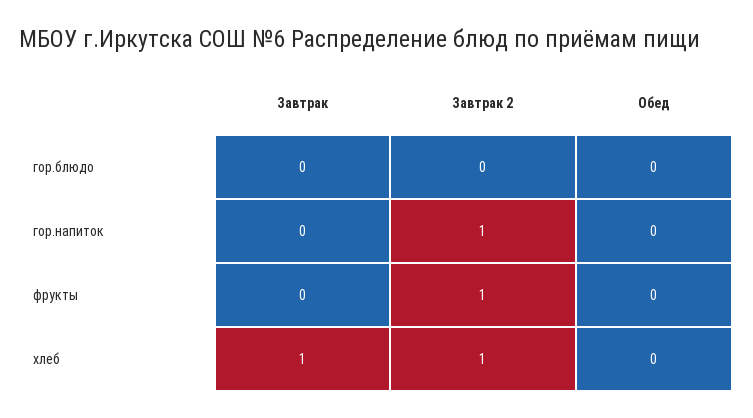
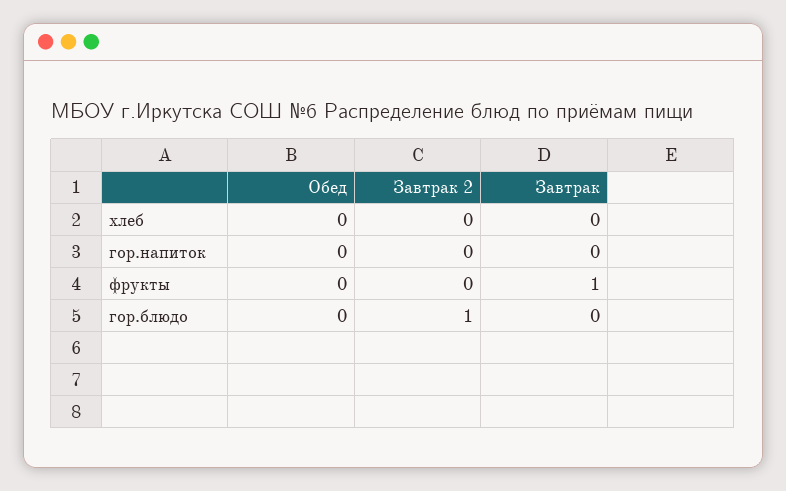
Завтрак 2, гор.блюдо: 0 -> 1
Завтрак 2, гор.напиток: 1 -> 0
Завтрак, фрукты: 0 -> 1
Завтрак 2, фрукты: 1 -> 0
Завтрак, хлеб: 1 -> 0
Завтрак 2, хлеб: 1 -> 0

